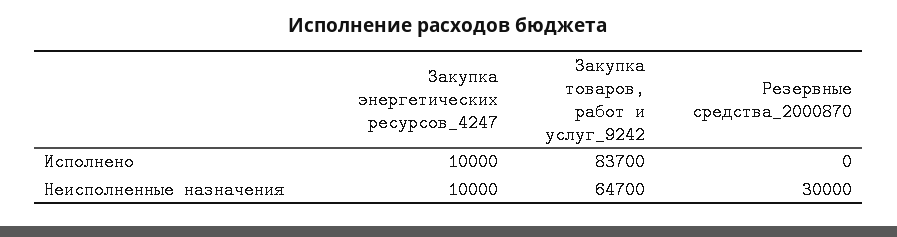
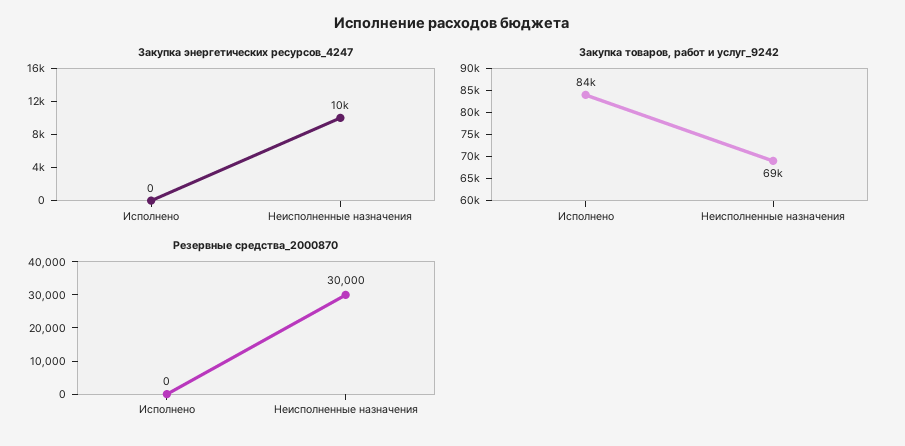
Закупка энергетических ресурсов_4247, Исполнено: 10000 -> 0
Закупка товаров, работ и услуг_9242, Неисполненные назначения: 64700 -> 69000

